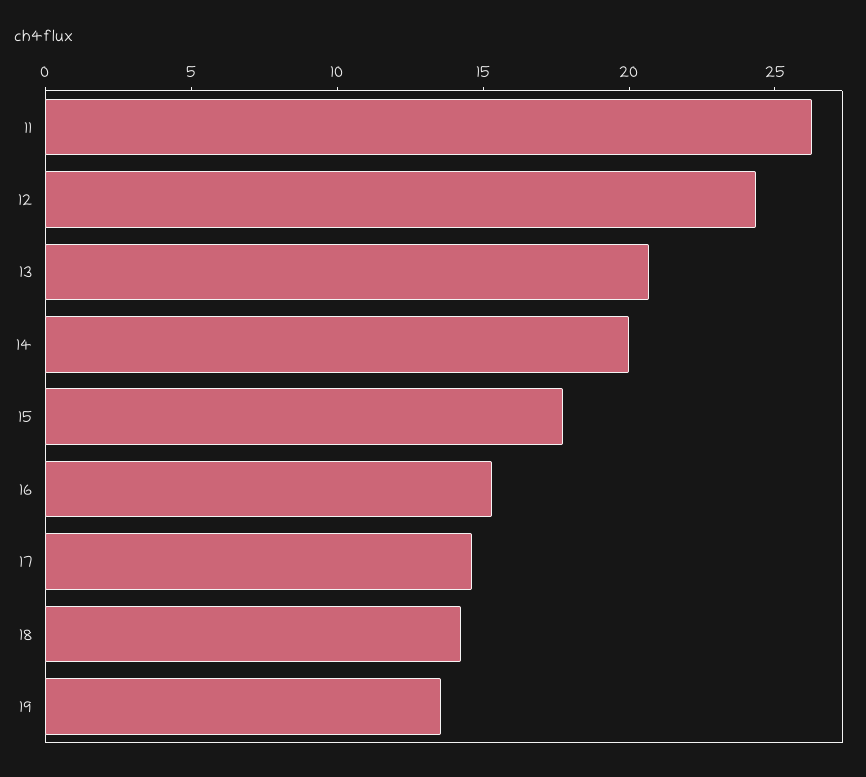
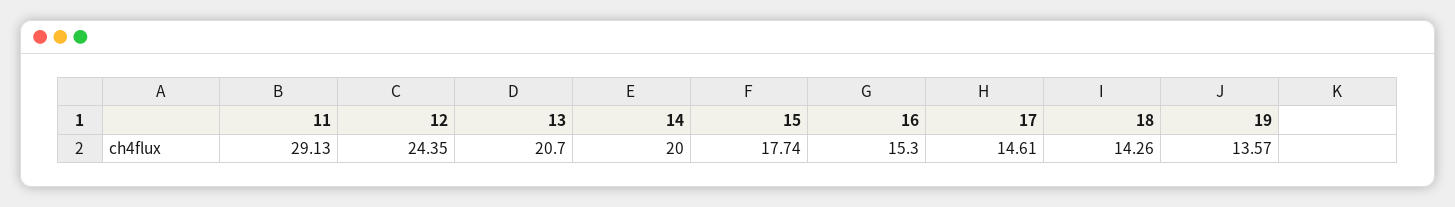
11: 26 -> 29.13

